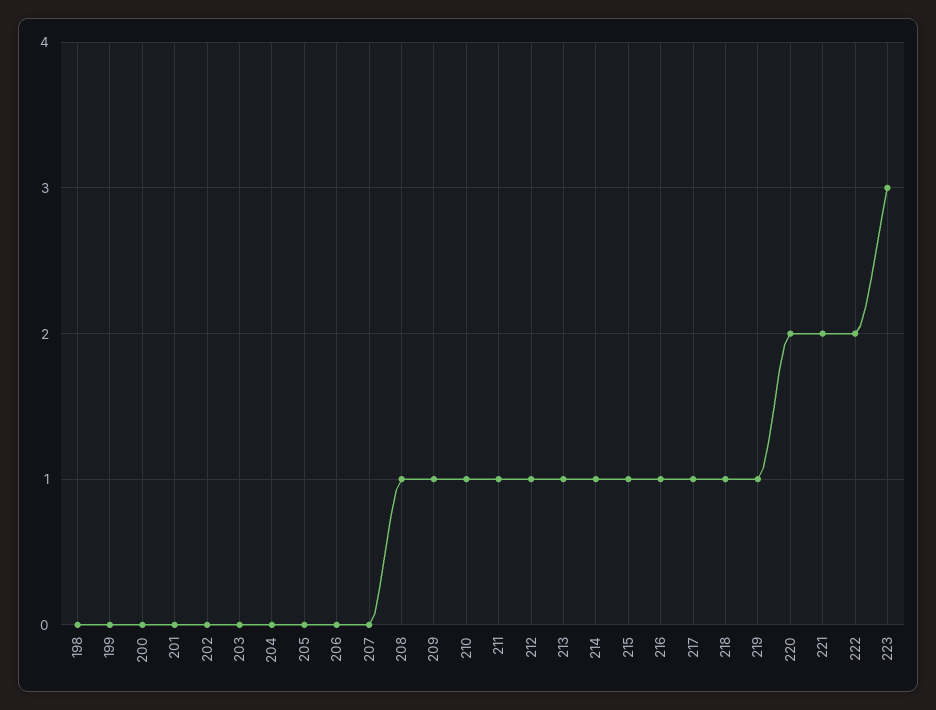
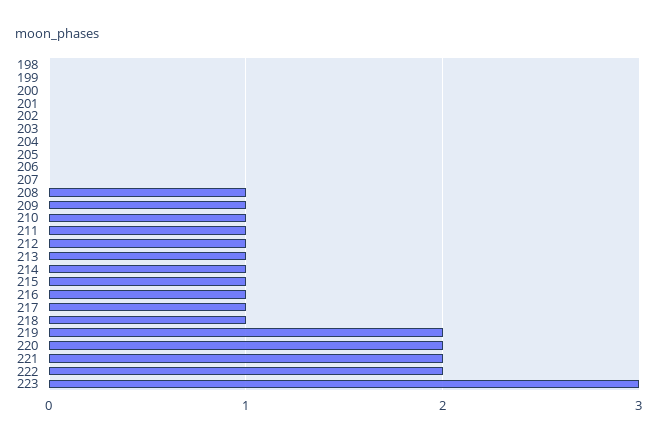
219: 1 -> 2

